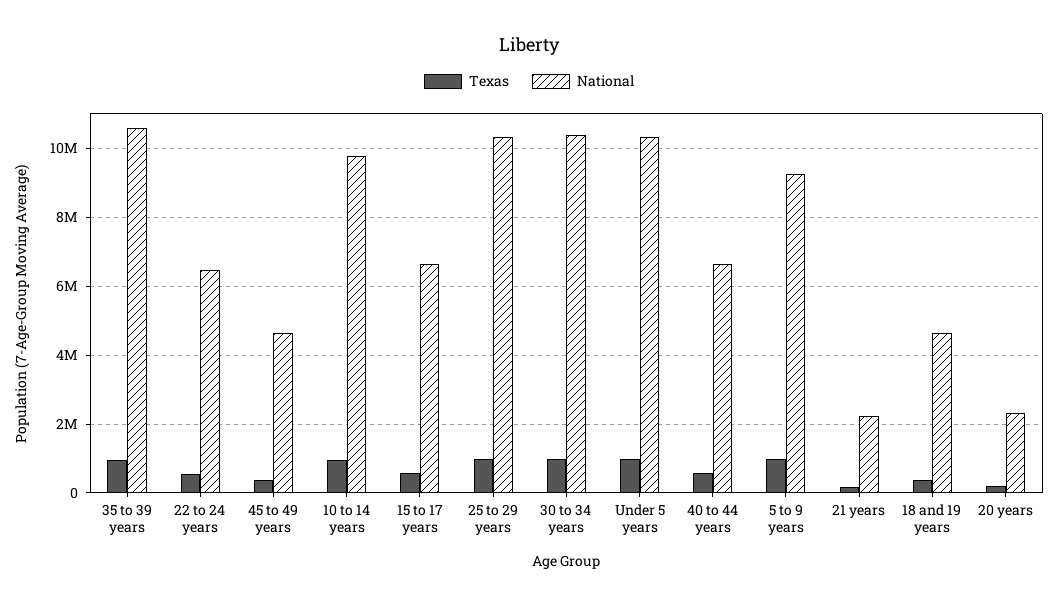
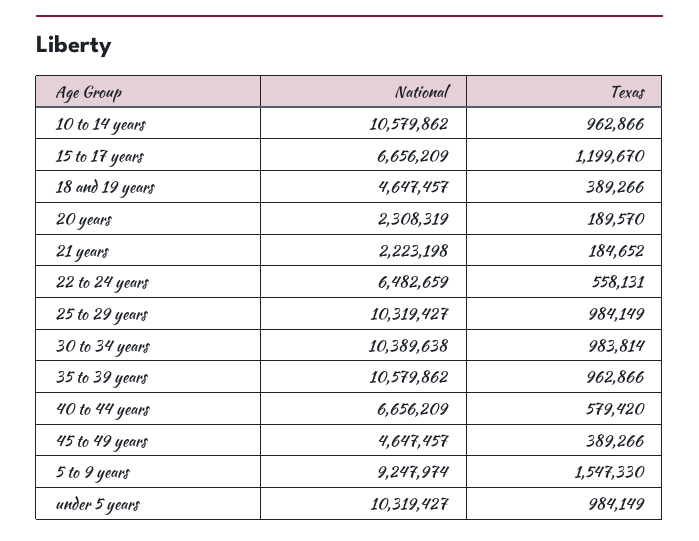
National, 10 to 14 years: 9800000 -> 10579862
Texas, 15 to 17 years: 600000 -> 1199670
Texas, 5 to 9 years: 1000000 -> 1547330

